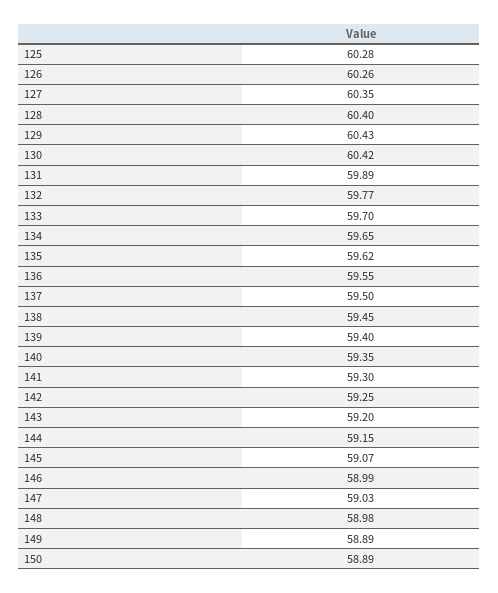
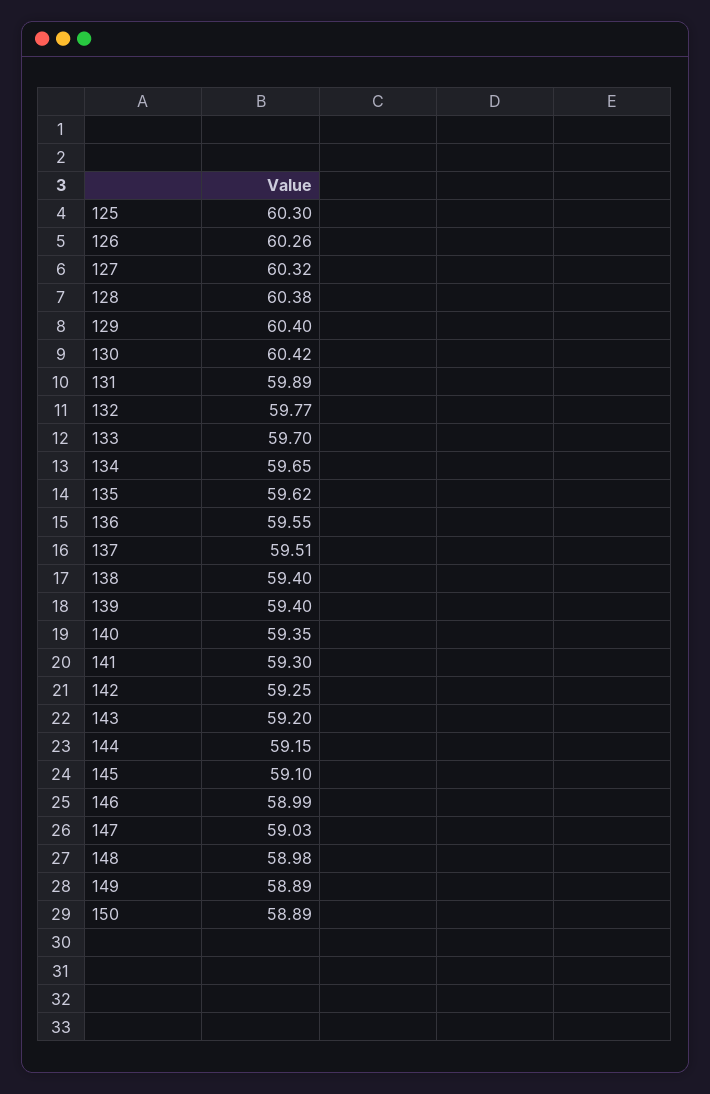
125: 60.28 -> 60.3
127: 60.35 -> 60.32
128: 60.4 -> 60.38
129: 60.43 -> 60.4
137: 59.5 -> 59.51
138: 59.45 -> 59.4
145: 59.07 -> 59.1

